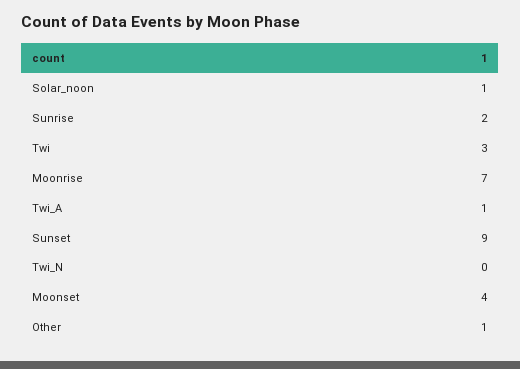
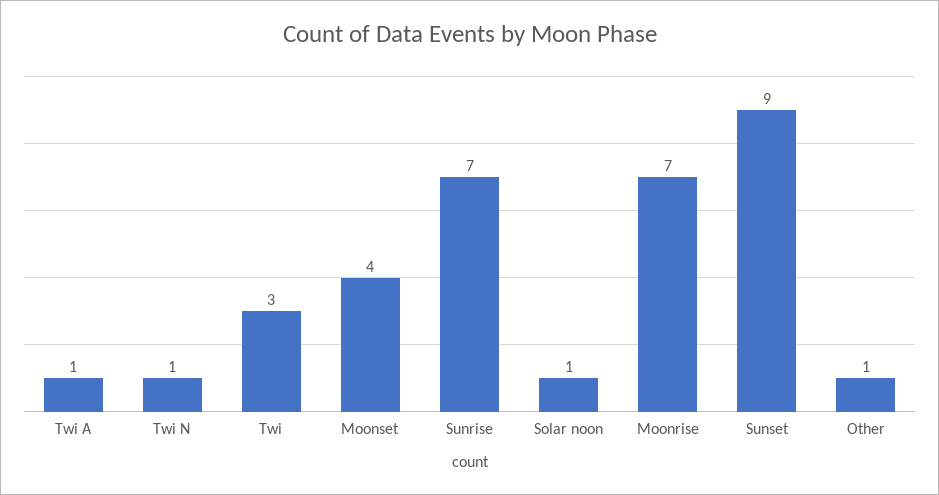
Sunrise: 2 -> 7
Twi_N: 0 -> 1

